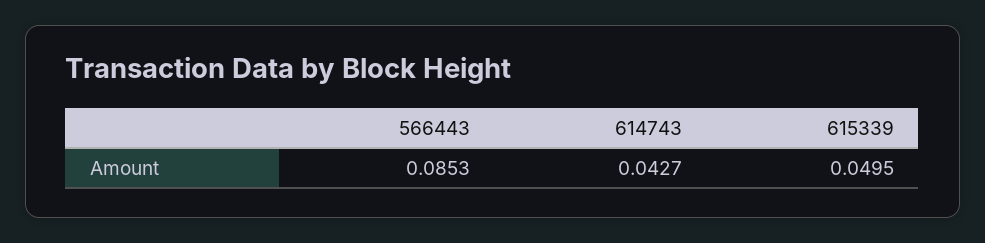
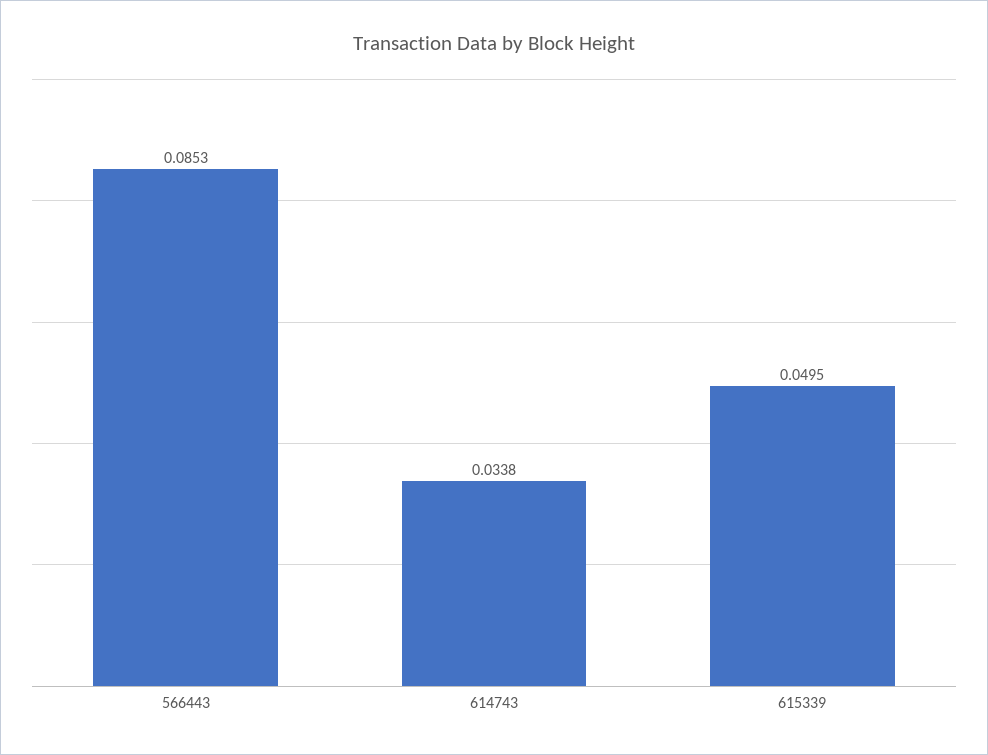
614743: 0.0427 -> 0.0338

